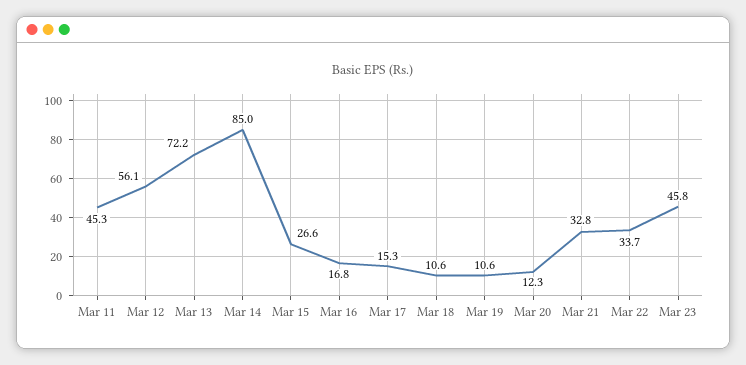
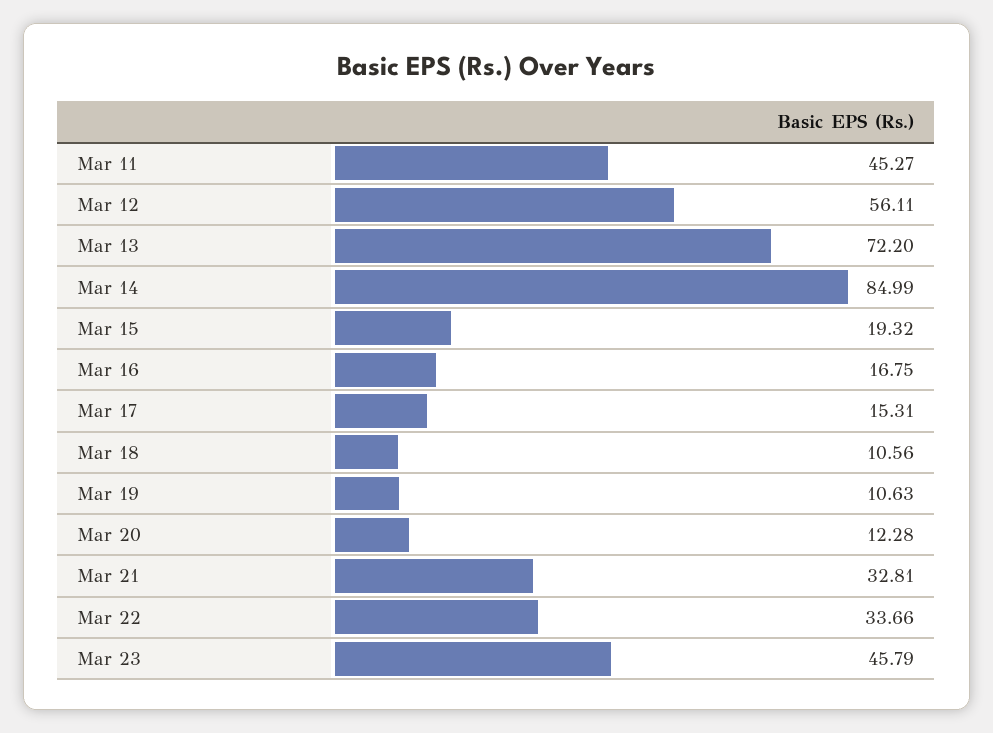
Mar 15: 26.6 -> 19.32

